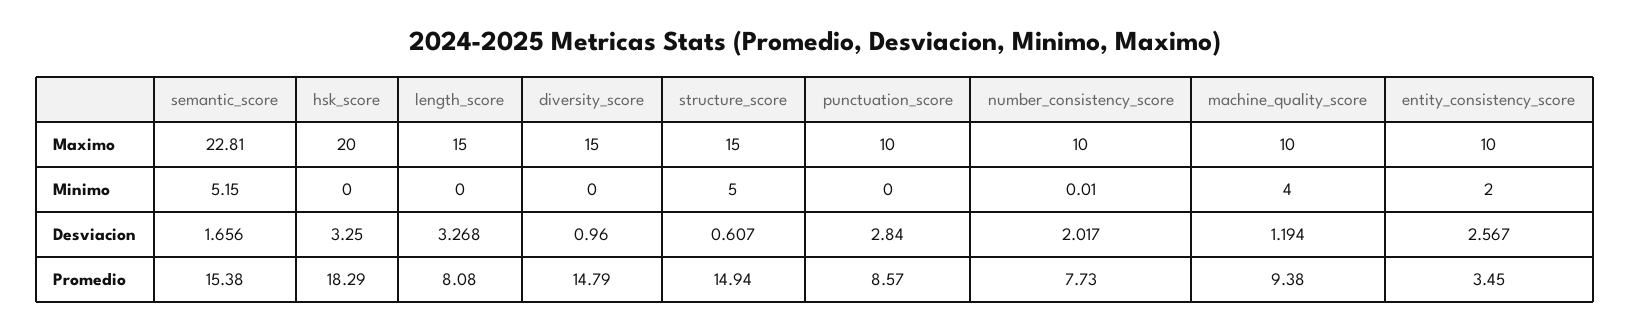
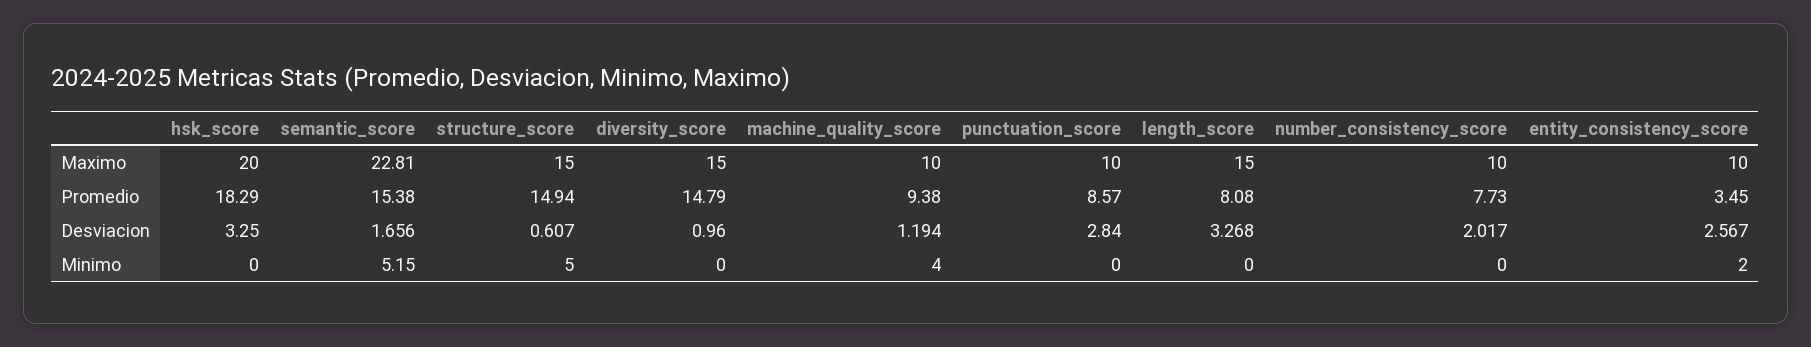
number_consistency_score, Minimo: 0.01 -> 0

